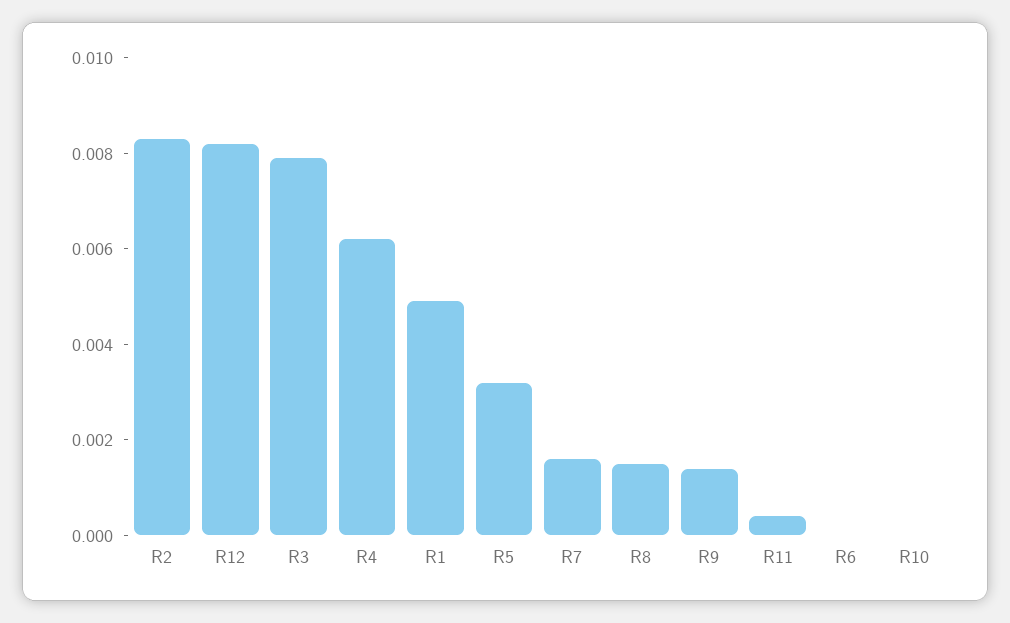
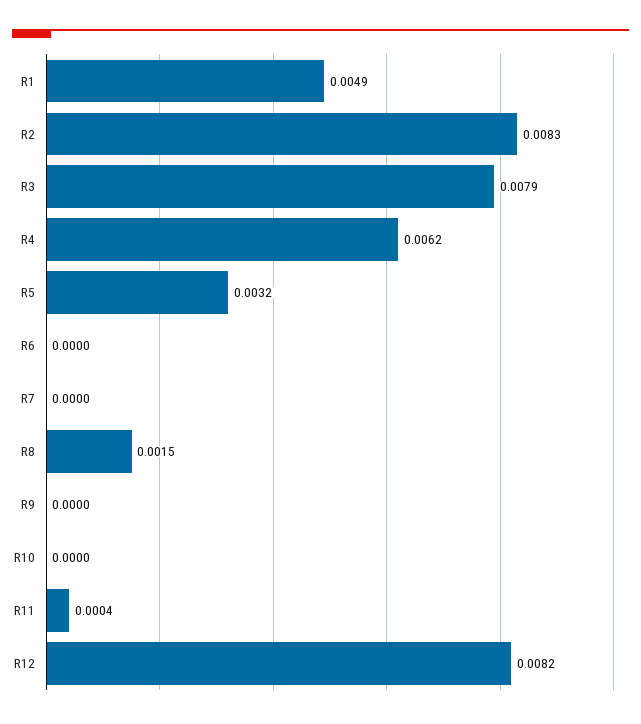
R7: 0.0015 -> 0
R9: 0.0015 -> 0

